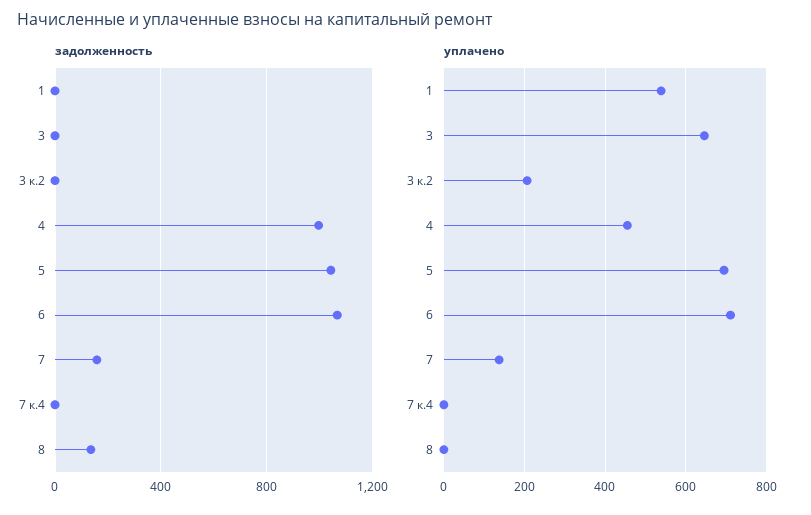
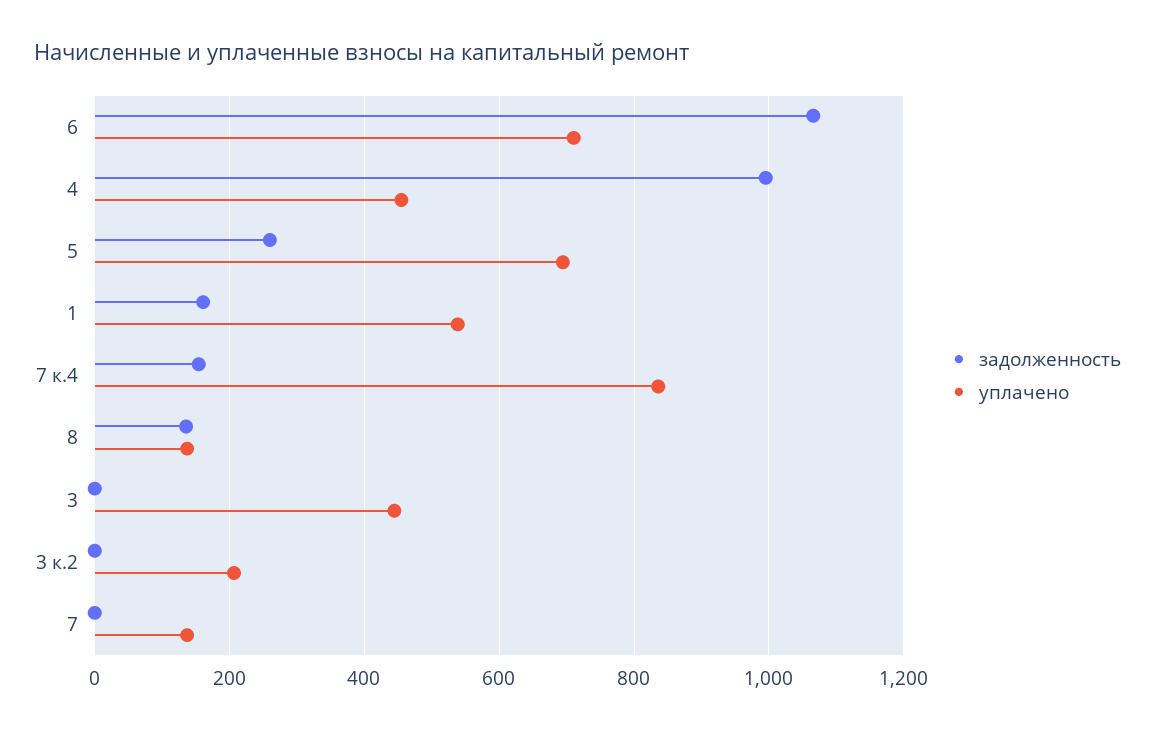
задолженность, 1: 0 -> 160
задолженность, 5: 1050 -> 260
задолженность, 7: 150 -> 0
задолженность, 7 к.4: 0 -> 160
уплачено, 3: 640 -> 440
уплачено, 7 к.4: 0 -> 840
уплачено, 8: 0 -> 140

